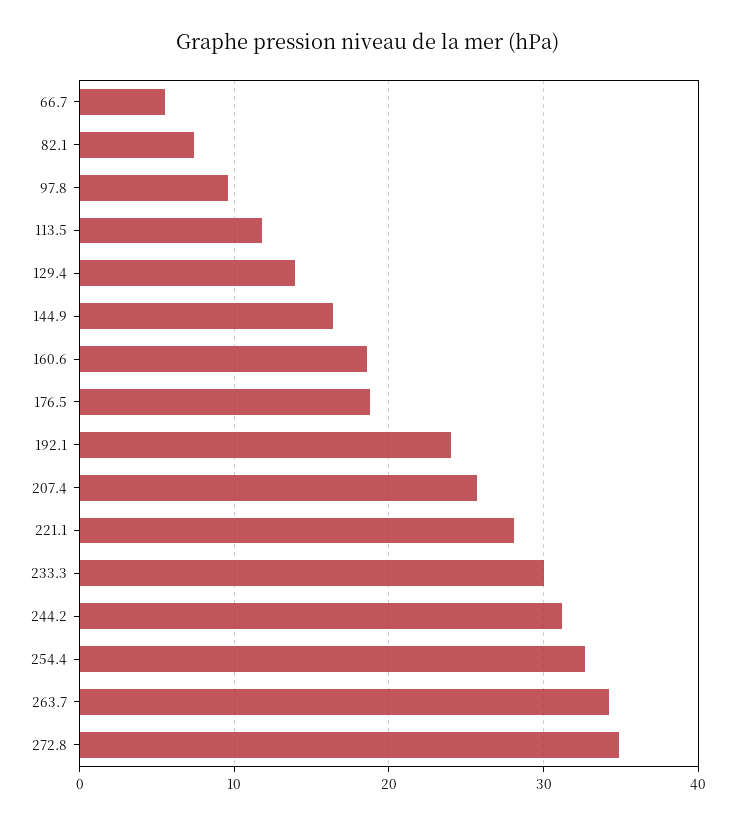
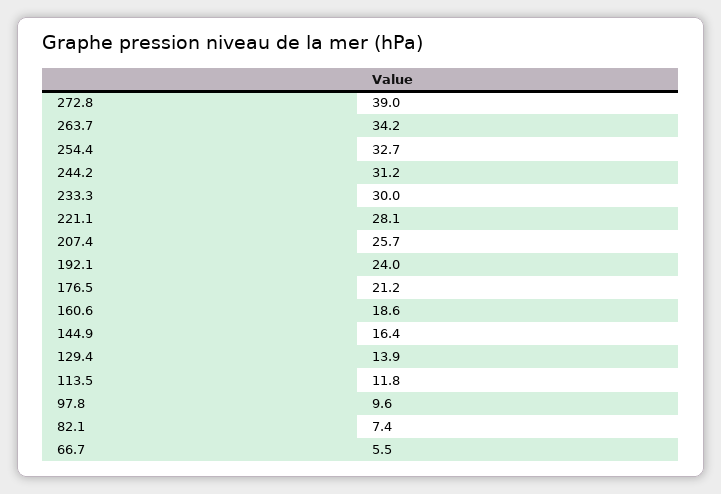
176.5: 19 -> 21.2
272.8: 35 -> 39

